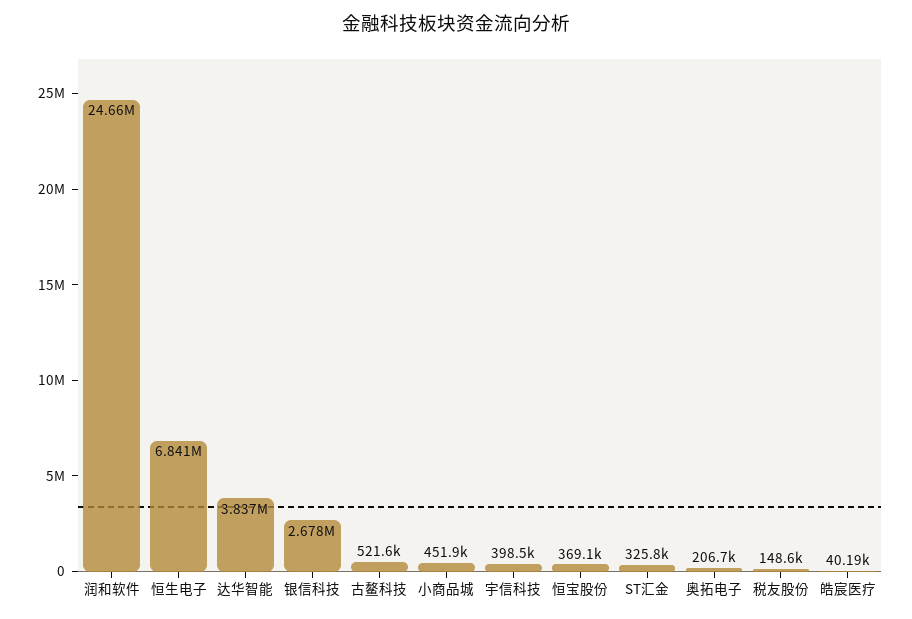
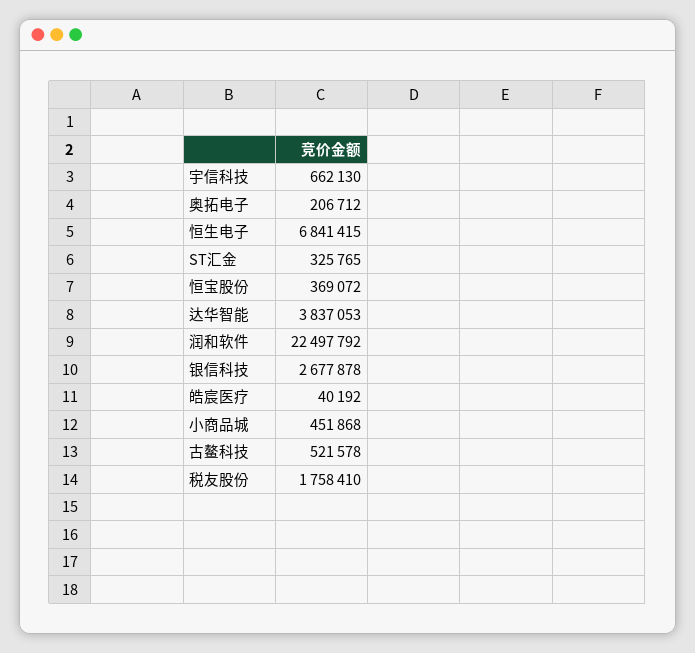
润和软件: 24660000 -> 22497792
宇信科技: 398500 -> 662130
税友股份: 148600 -> 1758410

